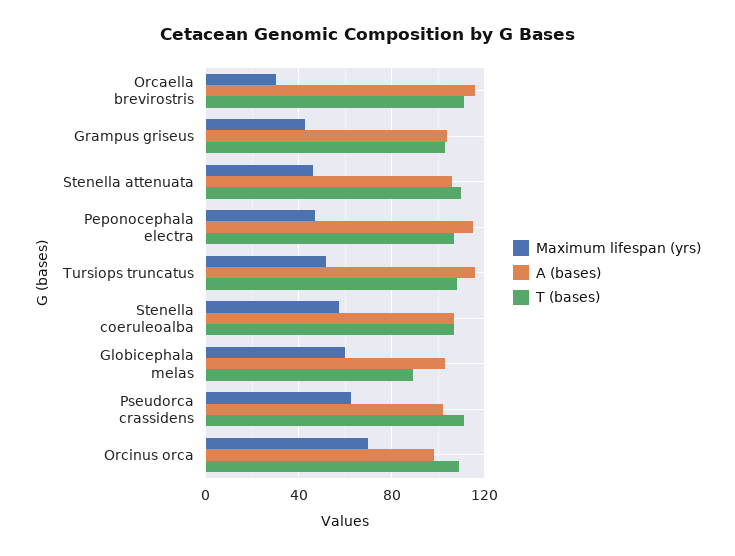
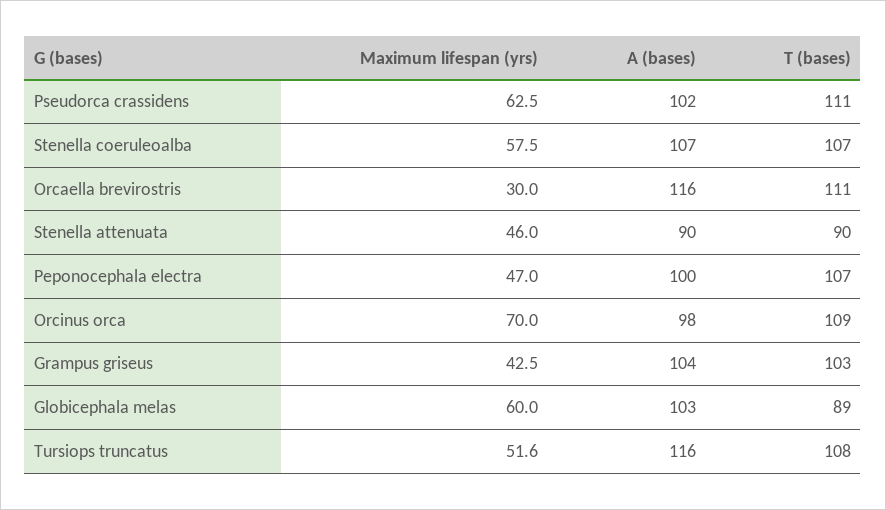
A (bases), Stenella attenuata: 105 -> 90
T (bases), Stenella attenuata: 110 -> 90
A (bases), Peponocephala electra: 115 -> 100

